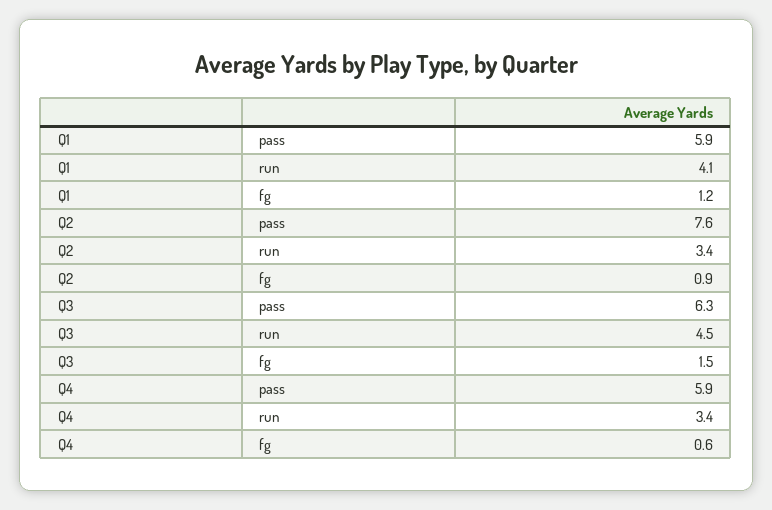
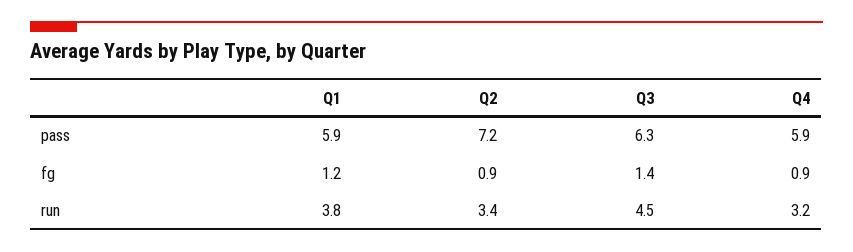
Q1, run: 4.1 -> 3.8
Q2, pass: 7.6 -> 7.2
Q3, fg: 1.5 -> 1.4
Q4, run: 3.4 -> 3.2
Q4, fg: 0.6 -> 0.9

